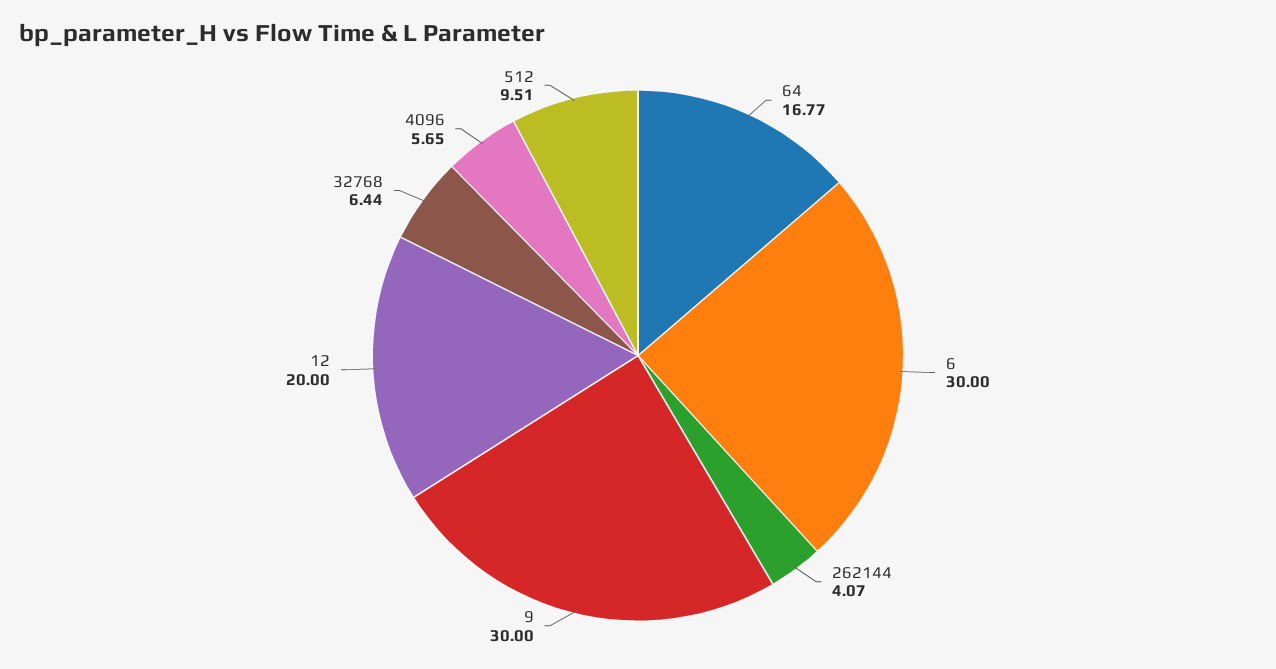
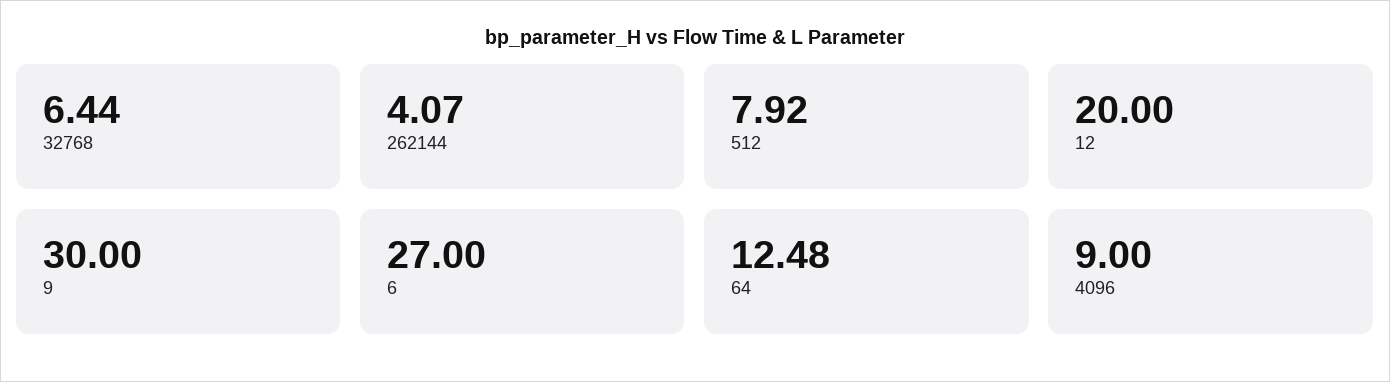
64: 16.77 -> 12.48
6: 30 -> 27
4096: 5.65 -> 9
512: 9.51 -> 7.92

